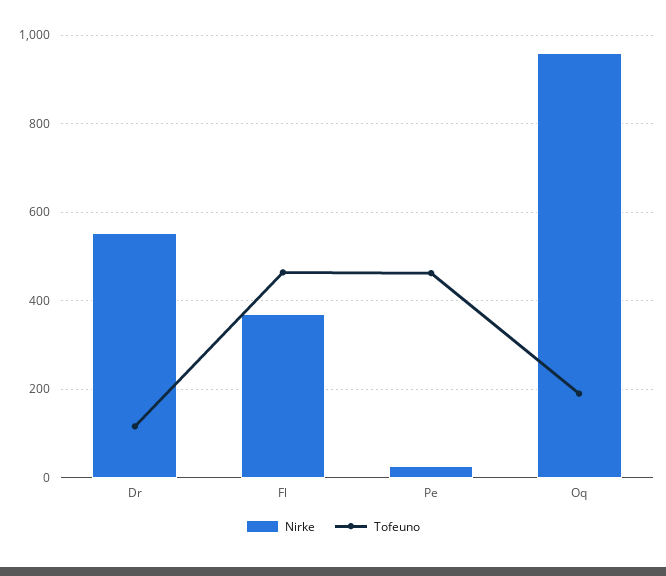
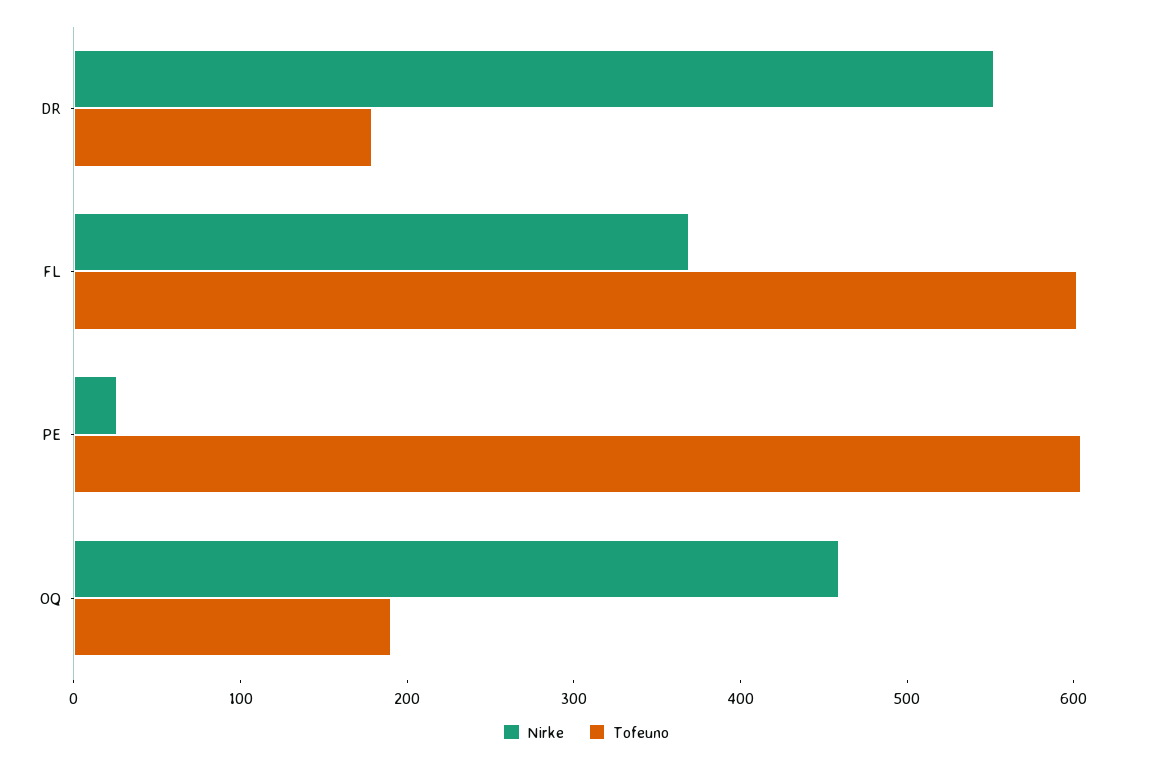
Tofeuno, Dr: 120 -> 180
Tofeuno, Fl: 460 -> 600
Tofeuno, Pe: 460 -> 600
Nirke, Oq: 960 -> 460

